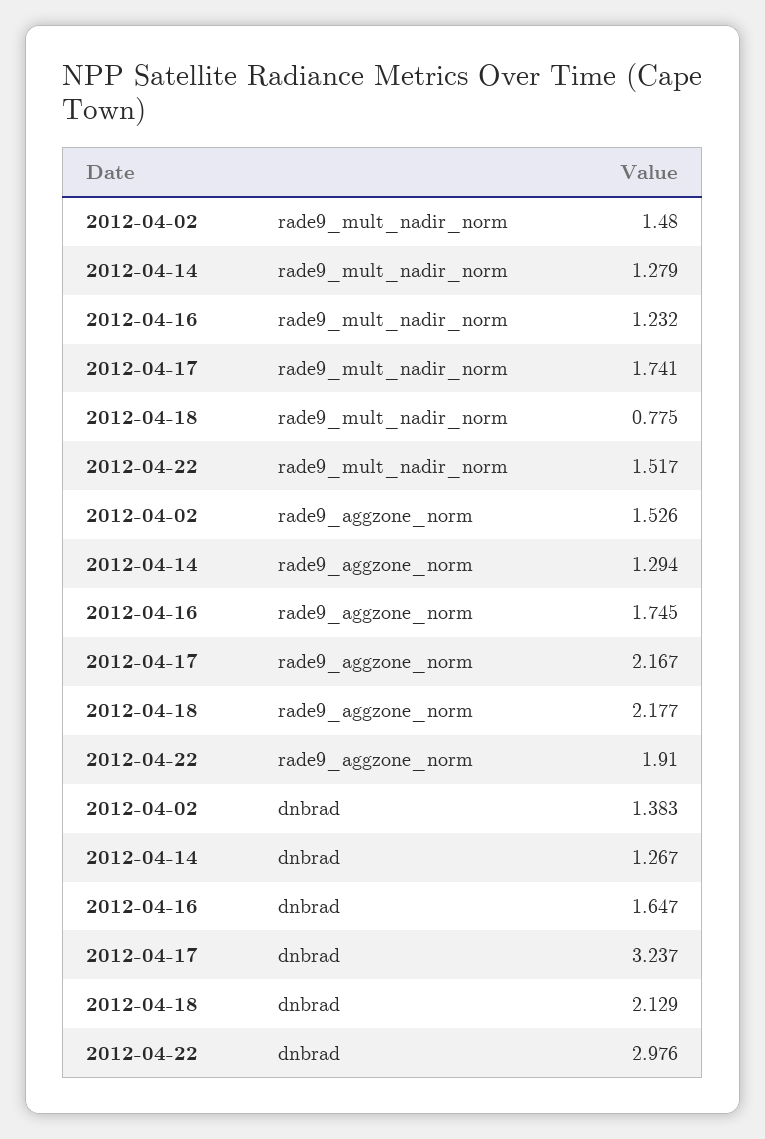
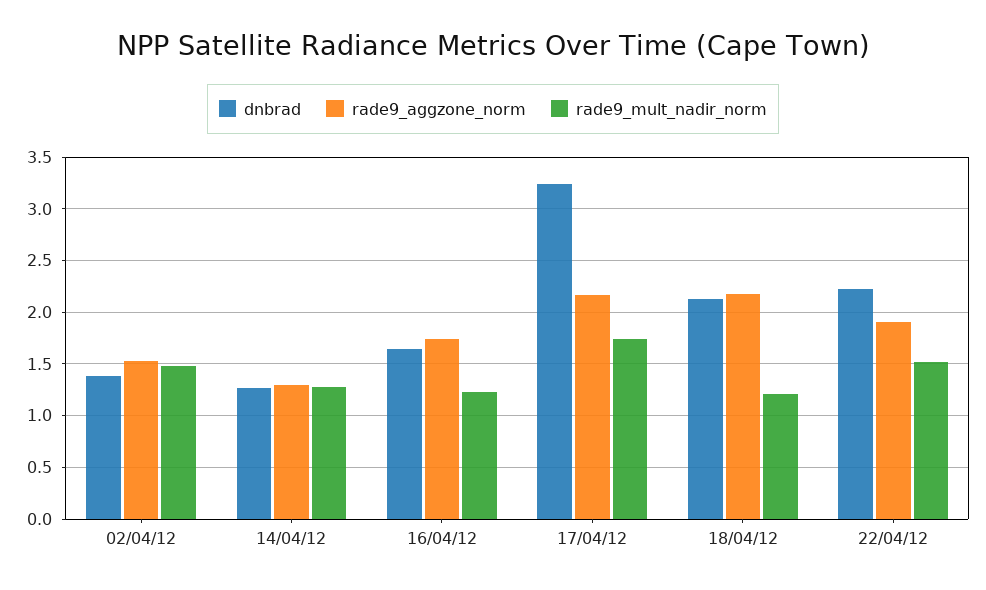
rade9_mult_nadir_norm, 2012-04-18: 0.775 -> 1.2
dnbrad, 2012-04-22: 2.976 -> 2.2

